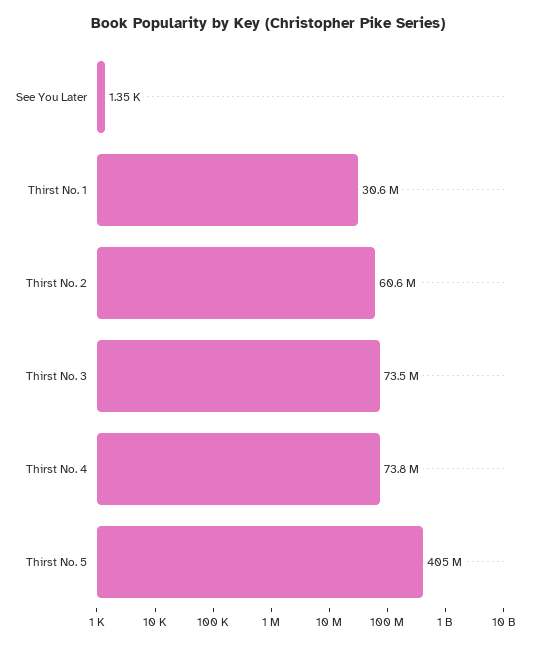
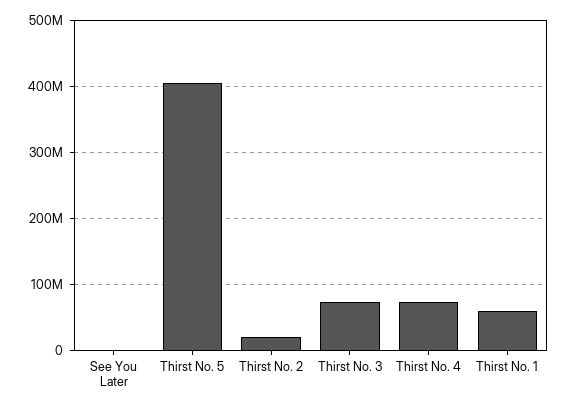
Thirst No. 1: 30600000 -> 60000000
Thirst No. 2: 60600000 -> 20000000

